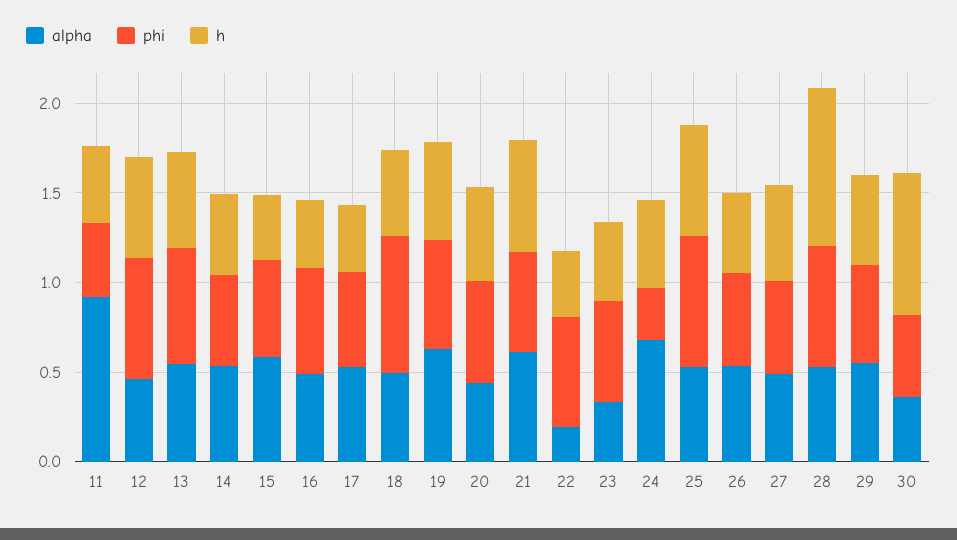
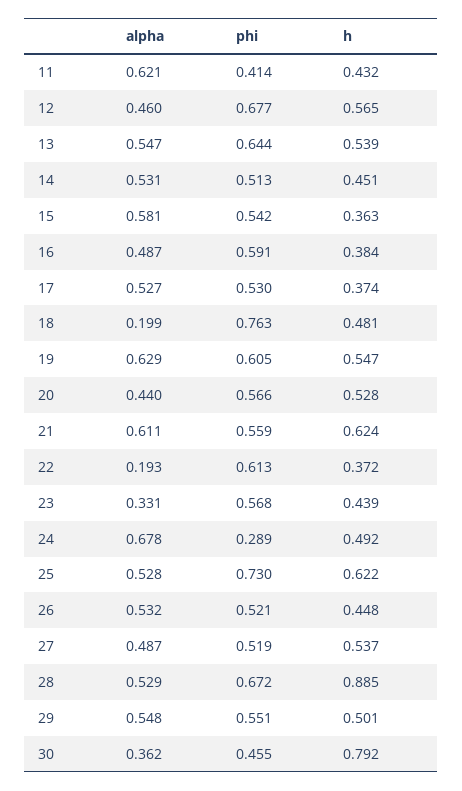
alpha, 11: 0.9 -> 0.621
alpha, 18: 0.5 -> 0.199

